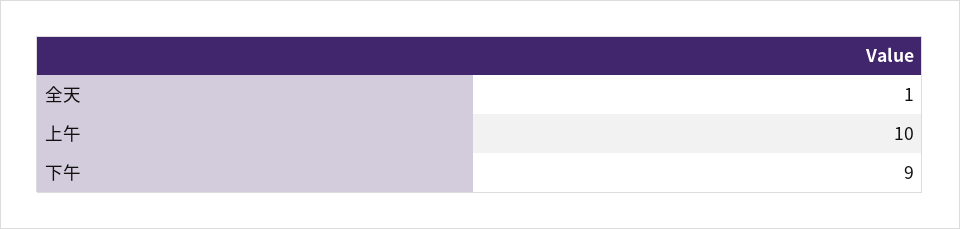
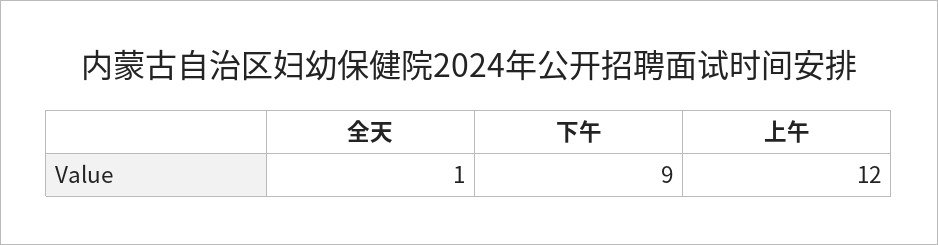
上午: 10 -> 12

